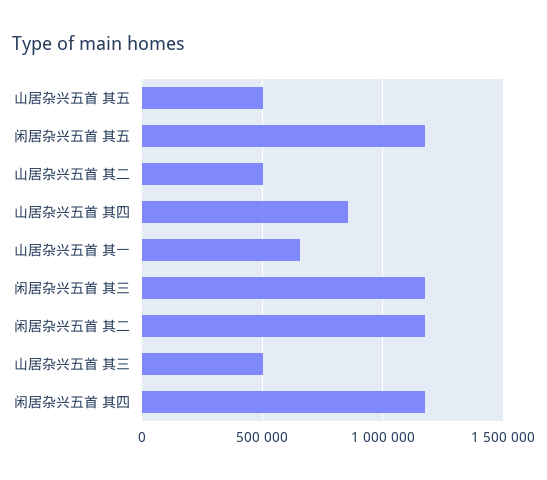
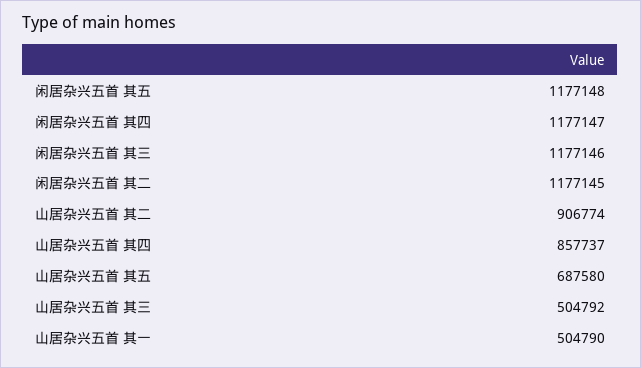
山居杂兴五首 其五: 500000 -> 687580
山居杂兴五首 其二: 500000 -> 906774
山居杂兴五首 其一: 650000 -> 504790

